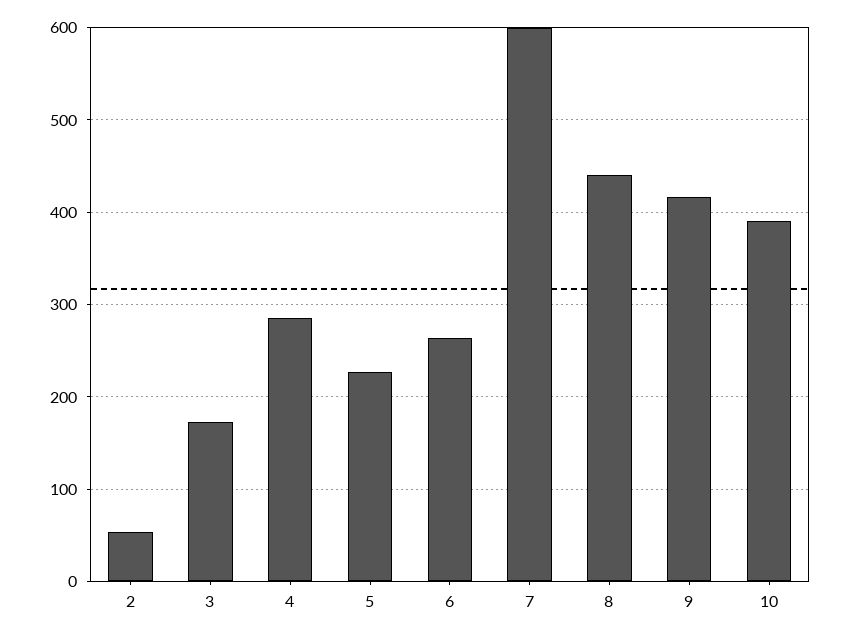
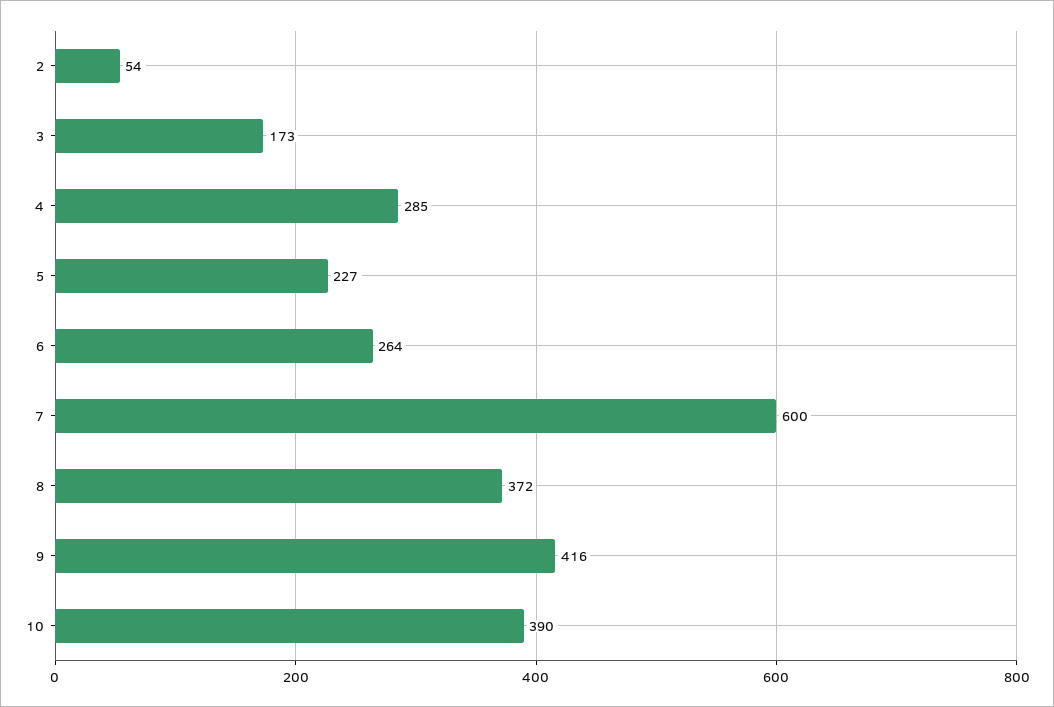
8: 440 -> 372

